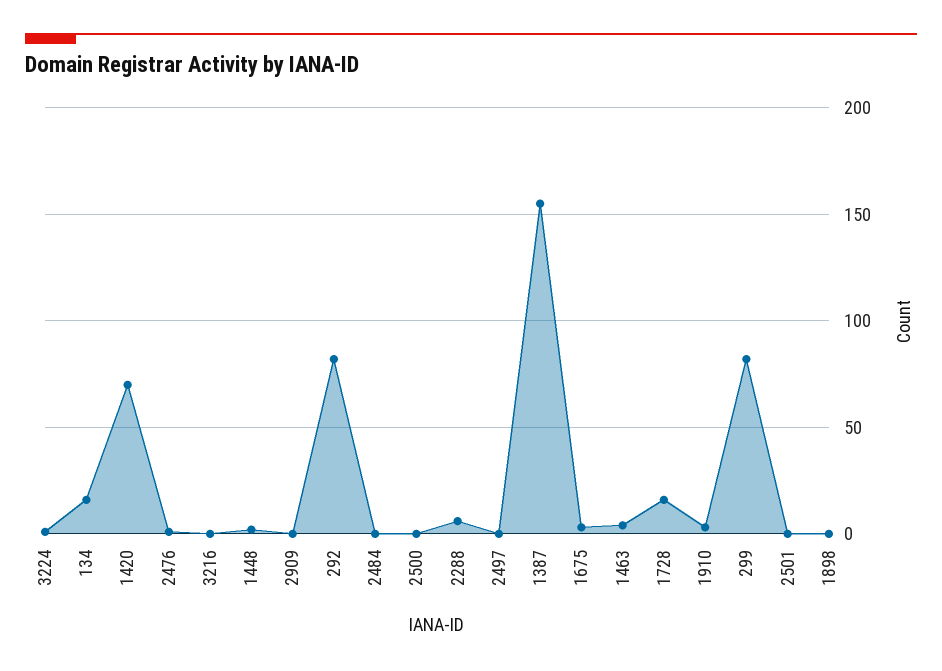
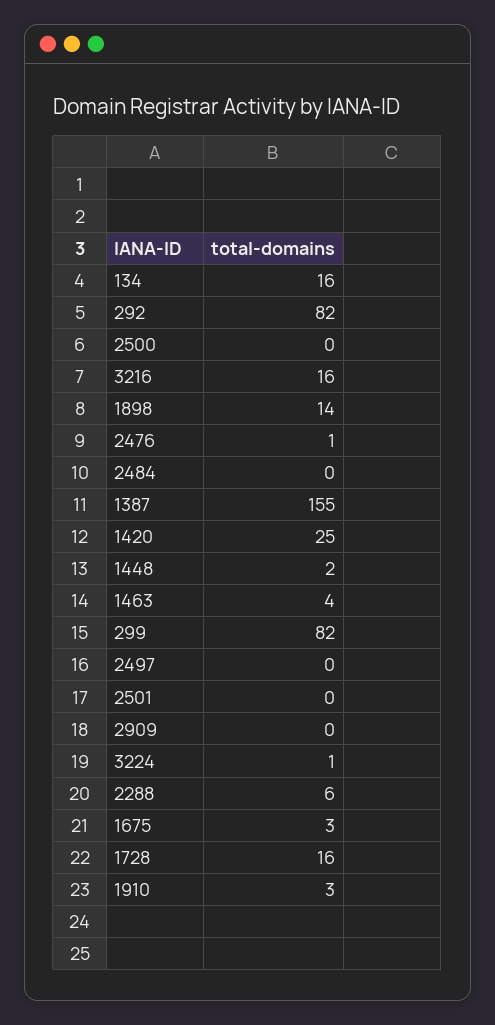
1420: 70 -> 25
3216: 0 -> 16
1898: 0 -> 14

